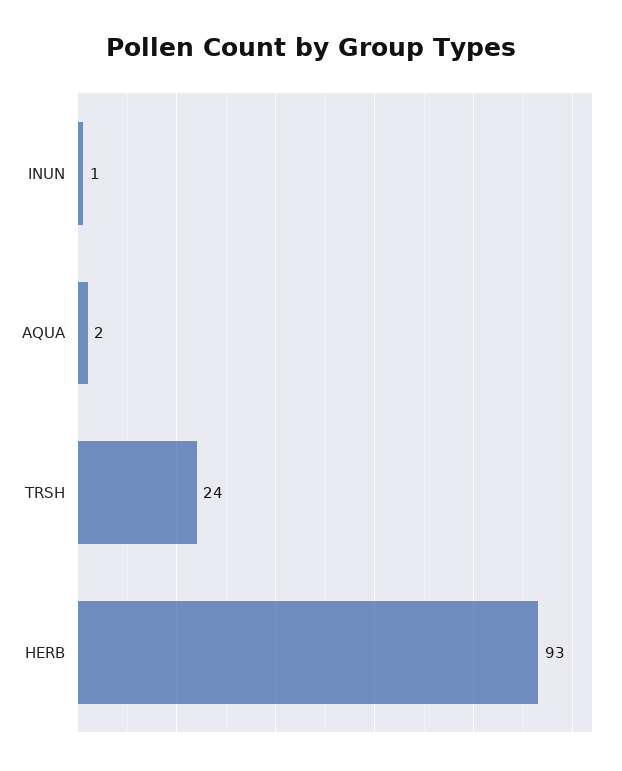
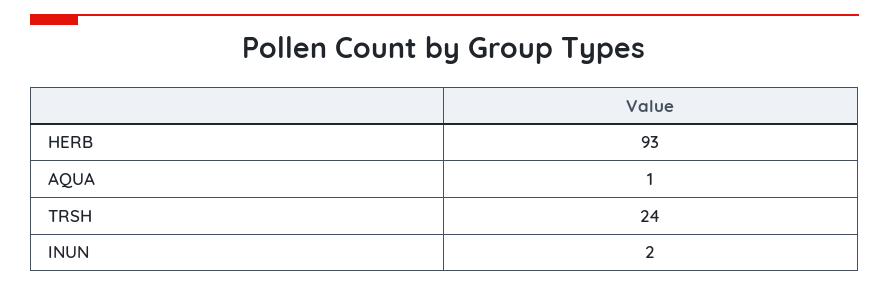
INUN: 1 -> 2
AQUA: 2 -> 1

